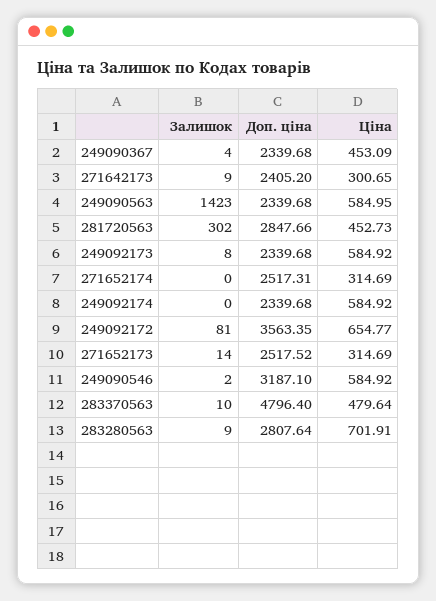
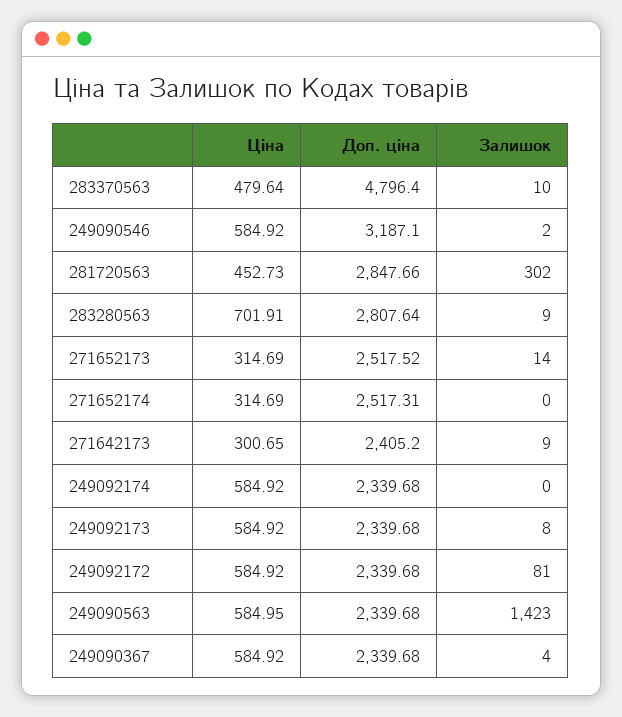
Ціна, 249090367: 453.09 -> 584.92
Доп. ціна, 249092172: 3563.35 -> 2339.68
Ціна, 249092172: 654.77 -> 584.92

